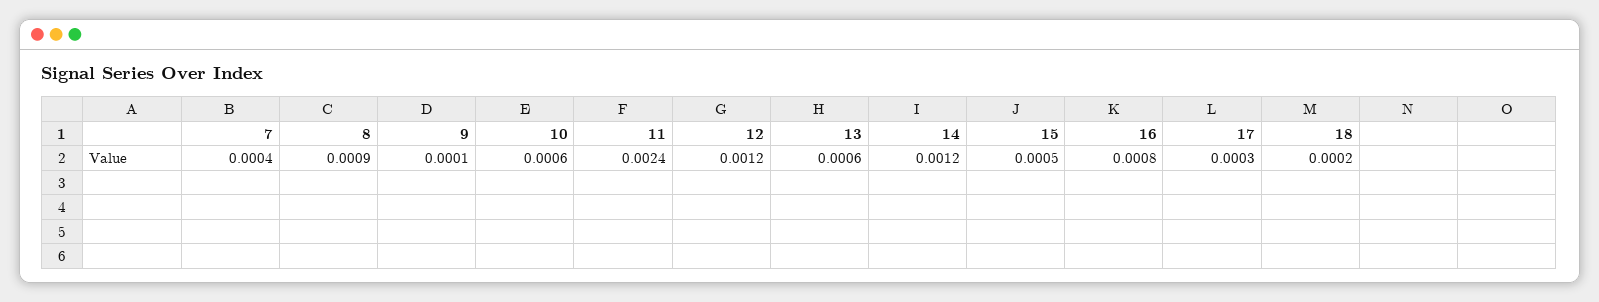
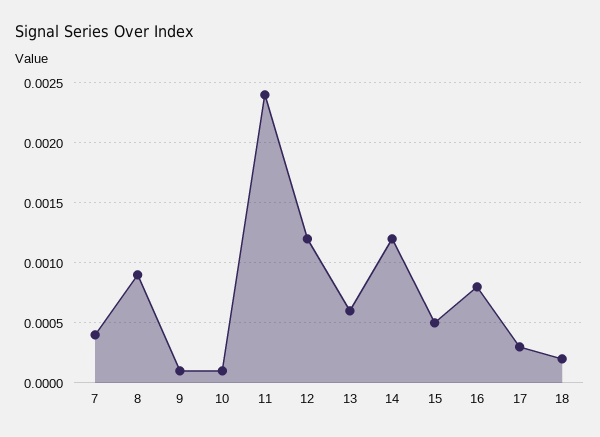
10: 0.0006 -> 0.0001

